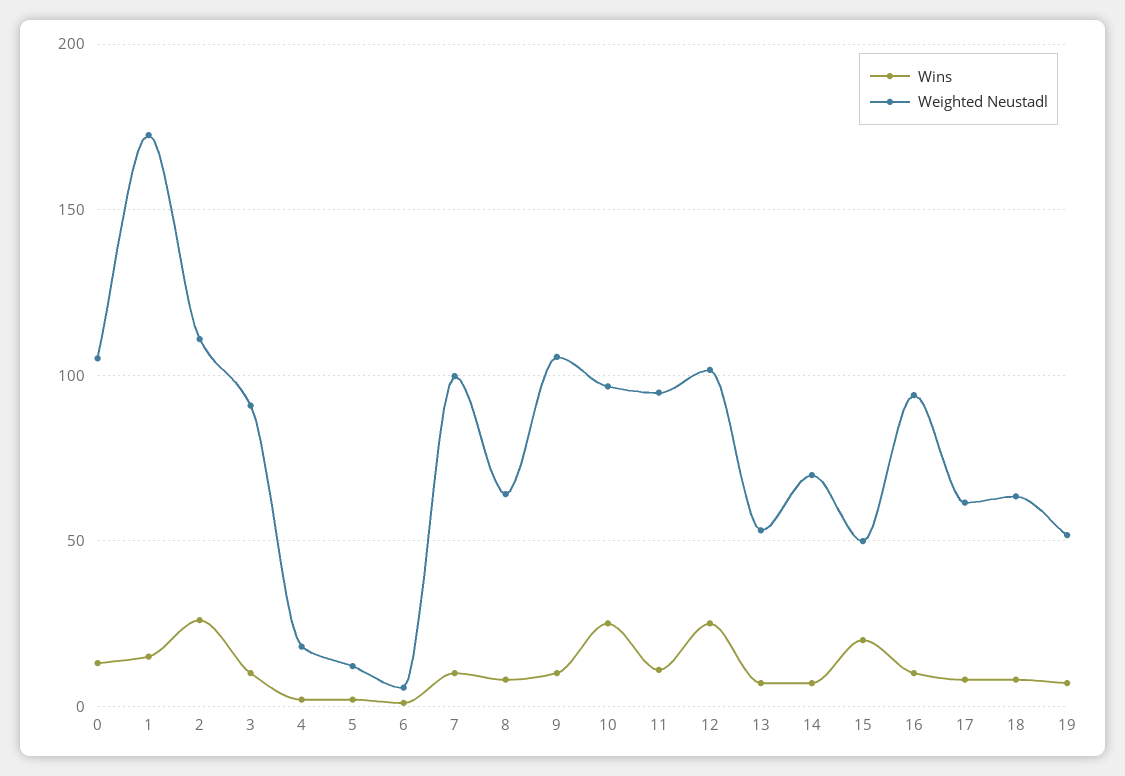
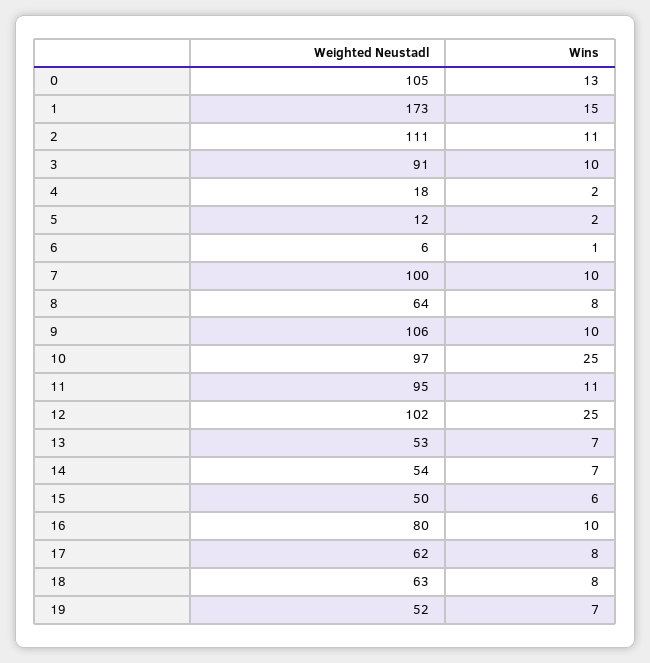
Wins, 2: 25 -> 11
Weighted Neustadl, 14: 70 -> 54
Wins, 15: 20 -> 6
Weighted Neustadl, 16: 95 -> 80

